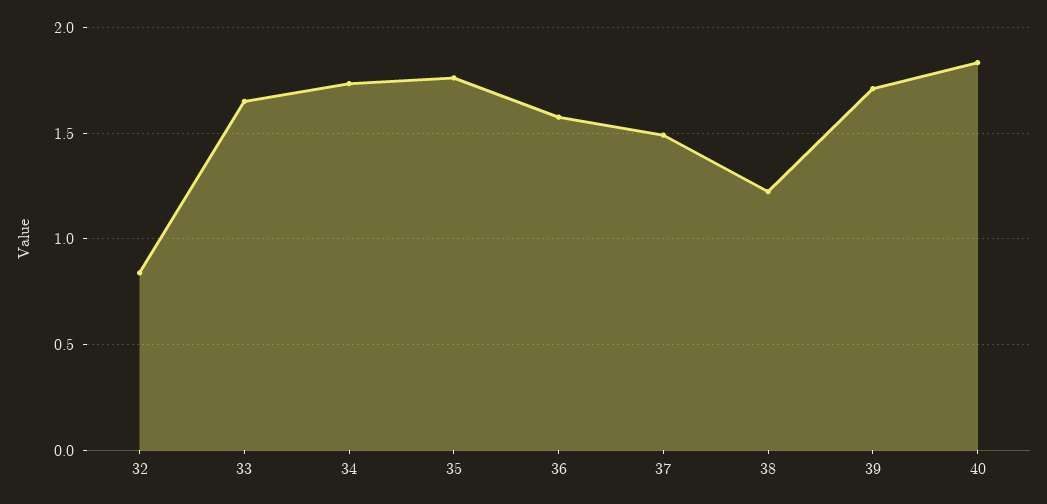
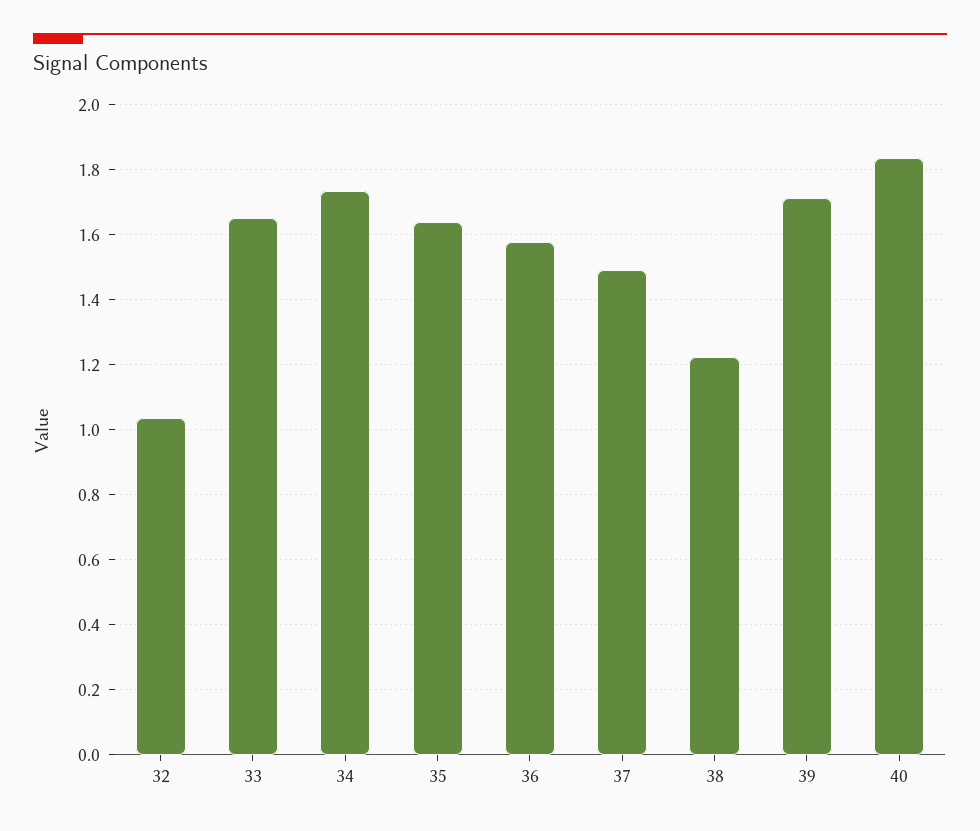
32: 0.85 -> 1.04
35: 1.75 -> 1.64

